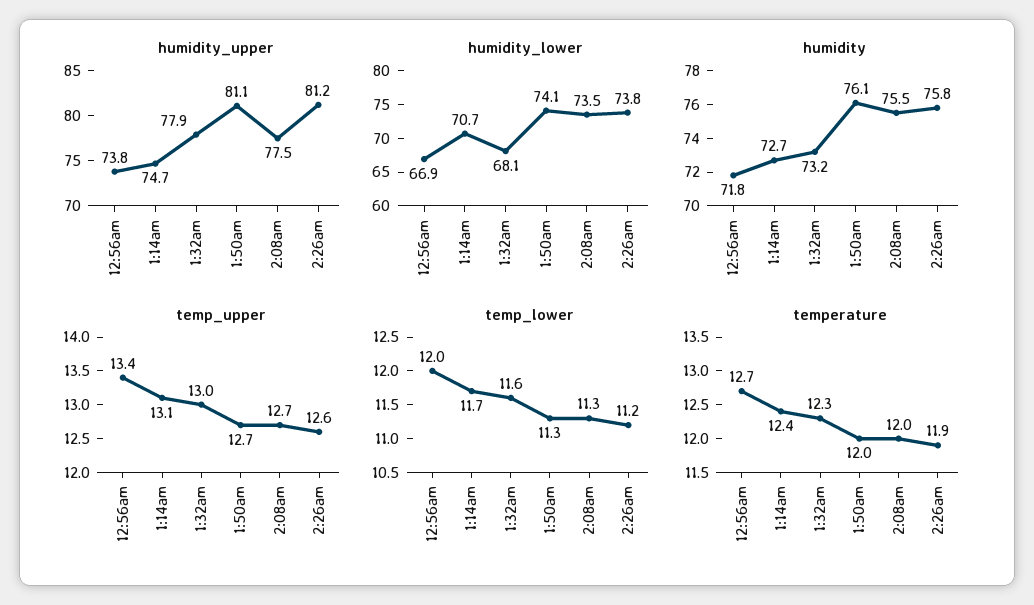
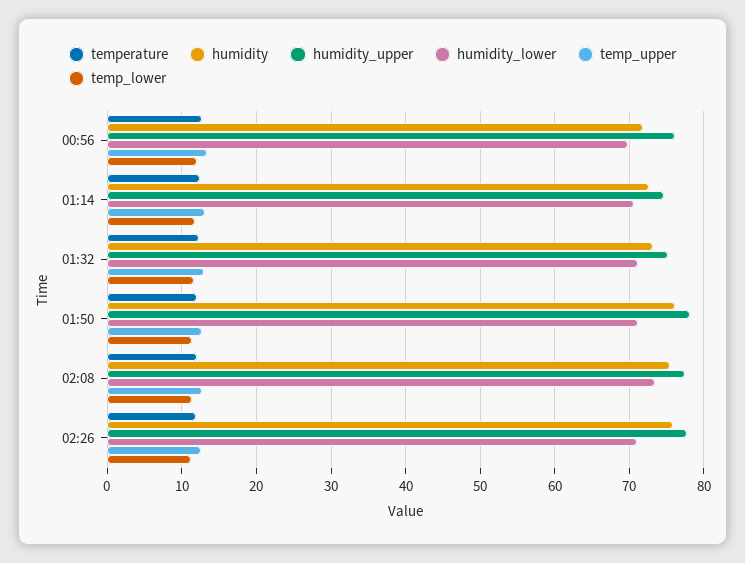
humidity_upper, 12:56am: 73.8 -> 76
humidity_upper, 1:32am: 77.9 -> 75
humidity_upper, 1:50am: 81.1 -> 78
humidity_upper, 2:26am: 81.2 -> 78
humidity_lower, 12:56am: 66.9 -> 70
humidity_lower, 1:32am: 68.1 -> 71
humidity_lower, 1:50am: 74.1 -> 71
humidity_lower, 2:26am: 73.8 -> 71

